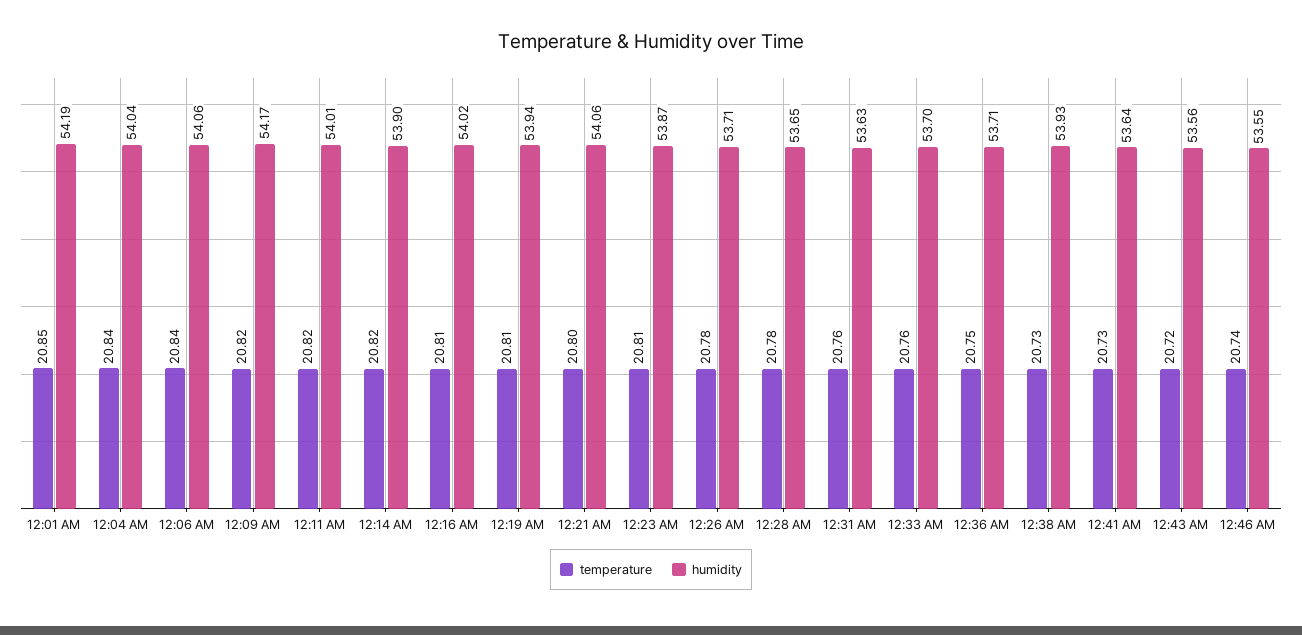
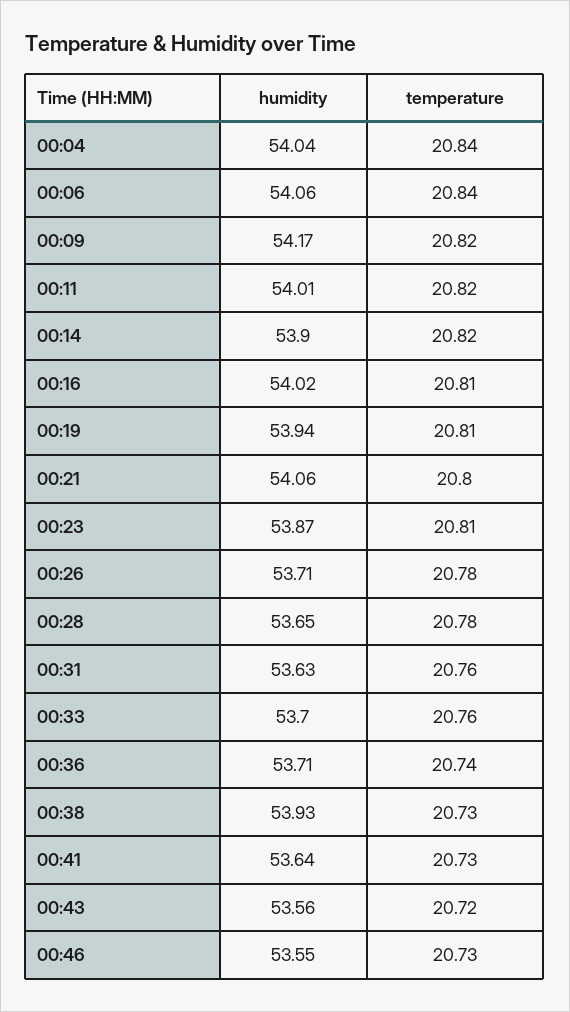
temperature, 12:01 AM: 20.85 -> none
humidity, 12:01 AM: 54.19 -> none
temperature, 12:36 AM: 20.75 -> 20.74
temperature, 12:46 AM: 20.74 -> 20.73

